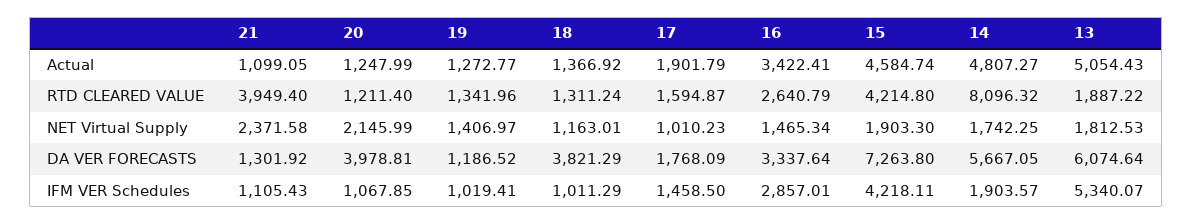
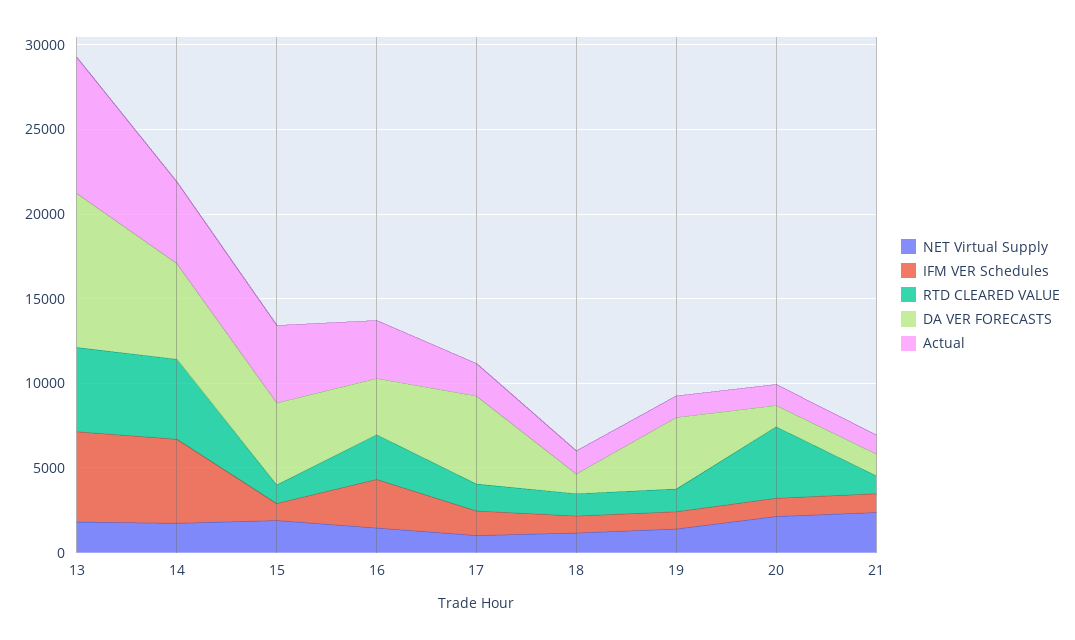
Actual, 13: 5054.43 -> 8000
RTD CLEARED VALUE, 21: 3949.4 -> 1000
RTD CLEARED VALUE, 20: 1211.4 -> 4000
RTD CLEARED VALUE, 15: 4214.8 -> 1000
RTD CLEARED VALUE, 14: 8096.32 -> 5000
RTD CLEARED VALUE, 13: 1887.22 -> 5000
DA VER FORECASTS, 20: 3978.81 -> 1000
DA VER FORECASTS, 19: 1186.52 -> 4000
DA VER FORECASTS, 18: 3821.29 -> 1000
DA VER FORECASTS, 17: 1768.09 -> 5000
DA VER FORECASTS, 15: 7263.8 -> 5000
DA VER FORECASTS, 13: 6074.64 -> 9000
IFM VER Schedules, 15: 4218.11 -> 1000
IFM VER Schedules, 14: 1903.57 -> 5000

